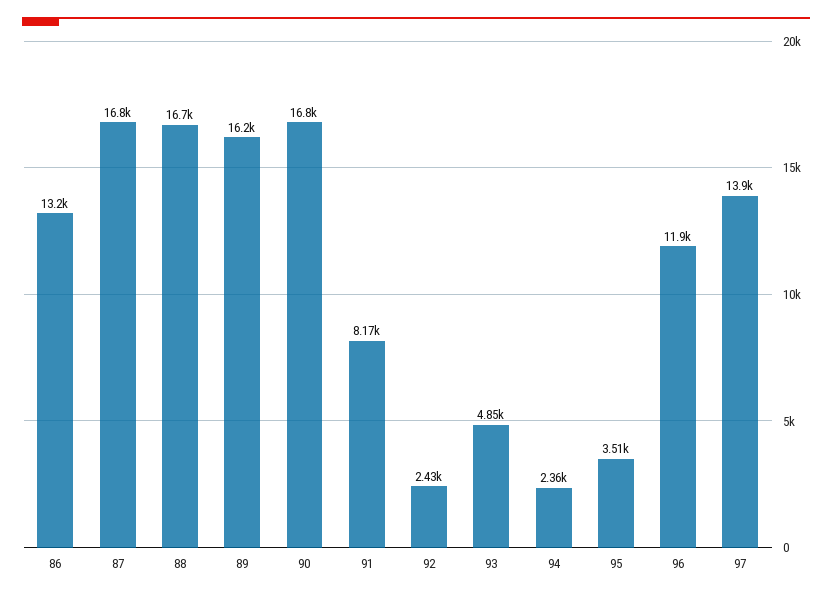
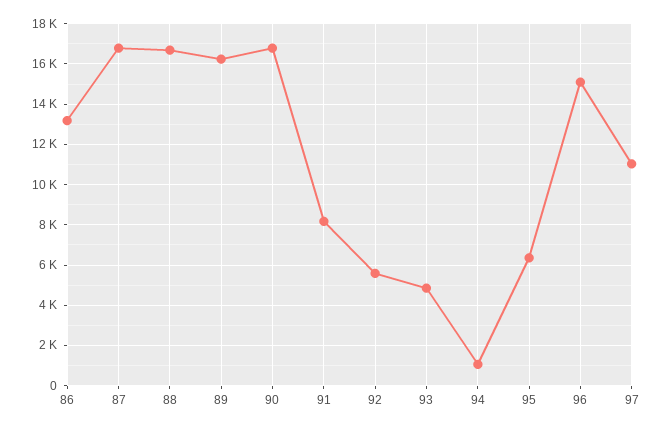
92: 2430 -> 5500
94: 2360 -> 1000
95: 3510 -> 6500
96: 11900 -> 15000
97: 13900 -> 11000

